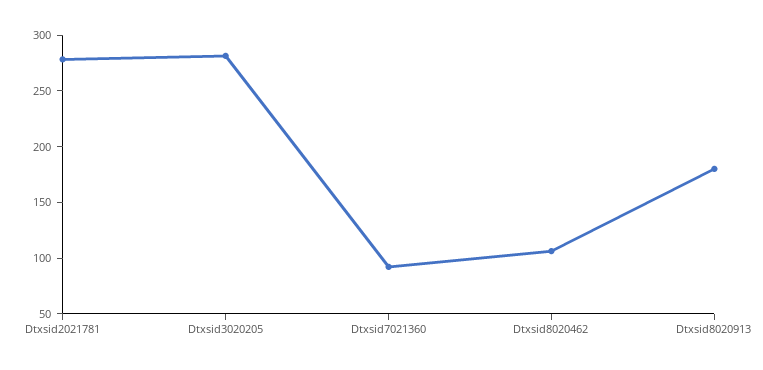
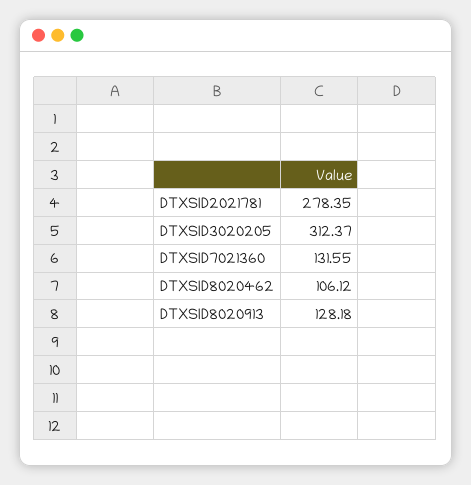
Dtxsid3020205: 280 -> 312.37
Dtxsid7021360: 90 -> 131.55
Dtxsid8020913: 180 -> 128.18

